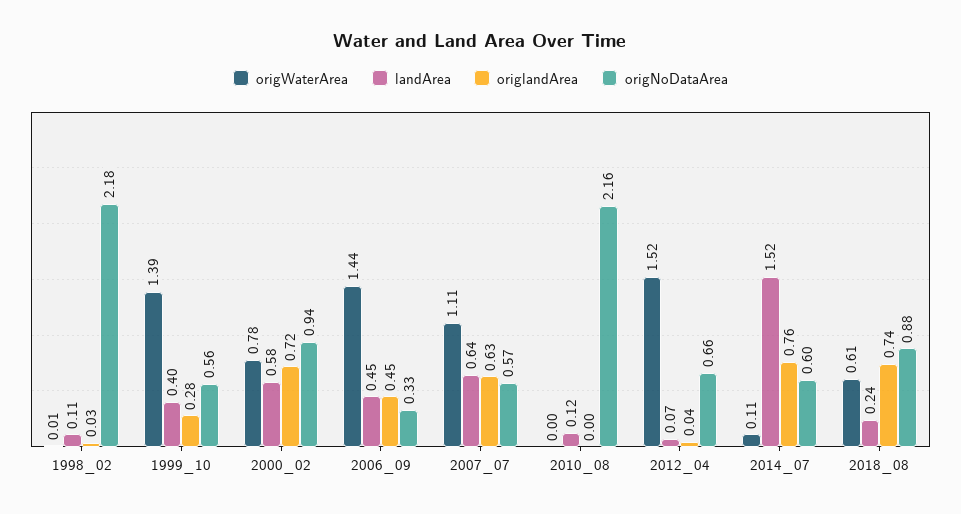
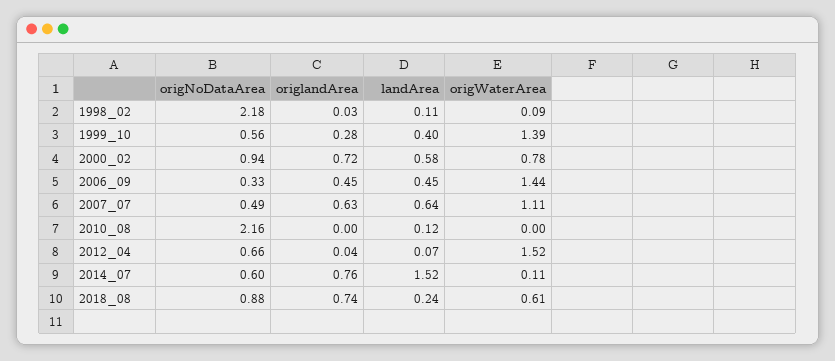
origWaterArea, 1998_02: 0.01 -> 0.09
origNoDataArea, 2007_07: 0.57 -> 0.49

